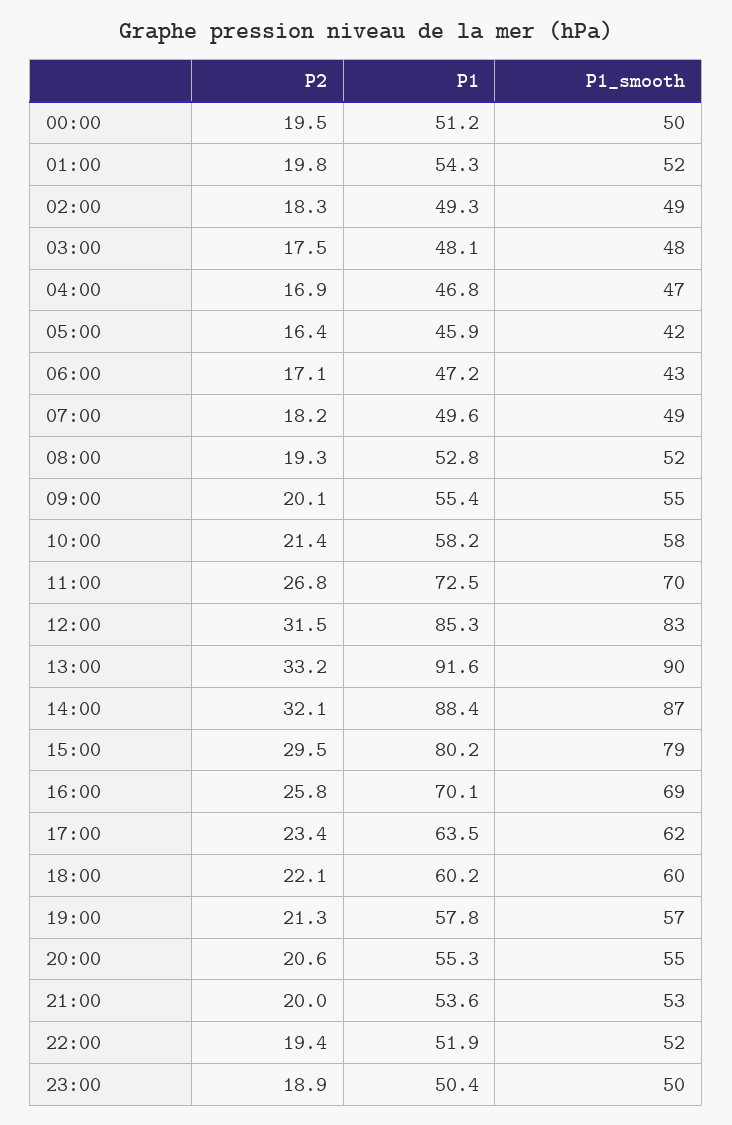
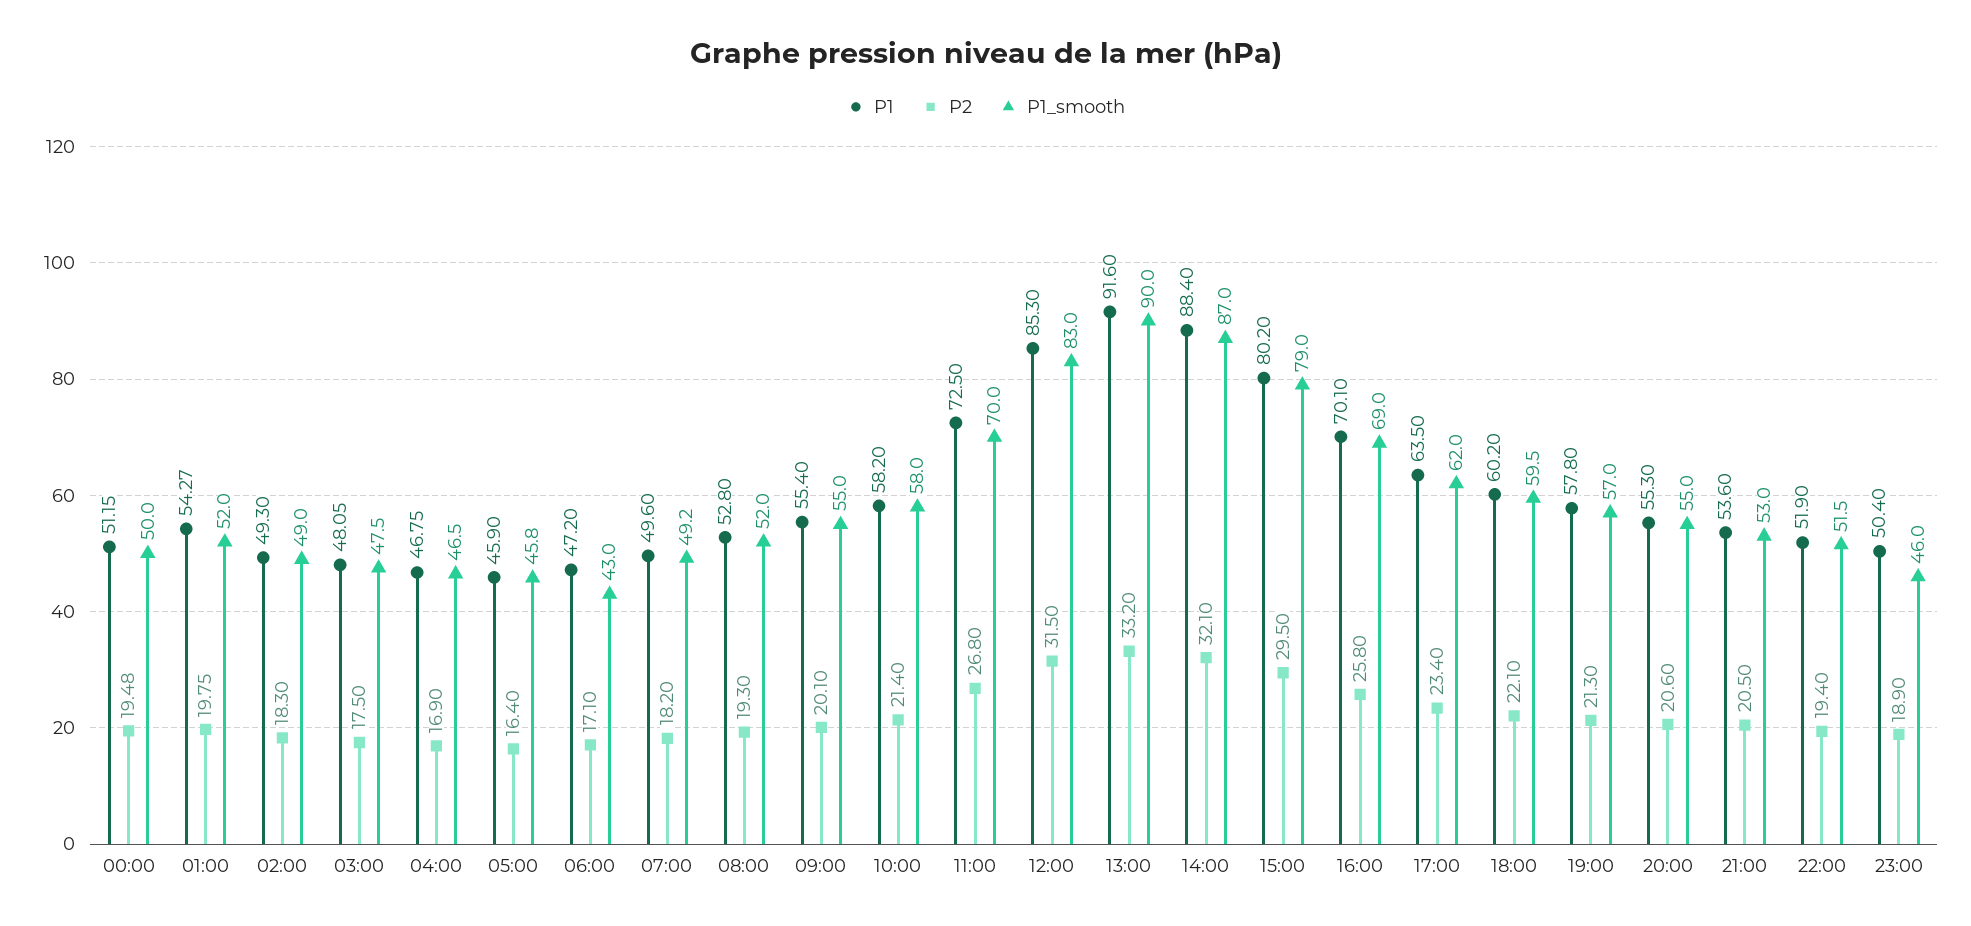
P1_smooth, 05:00: 42 -> 45.8
P2, 21:00: 20 -> 20.5
P1_smooth, 23:00: 50 -> 46

